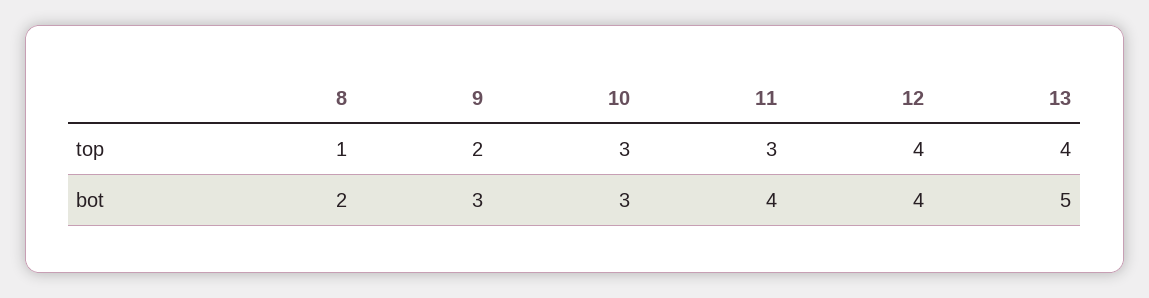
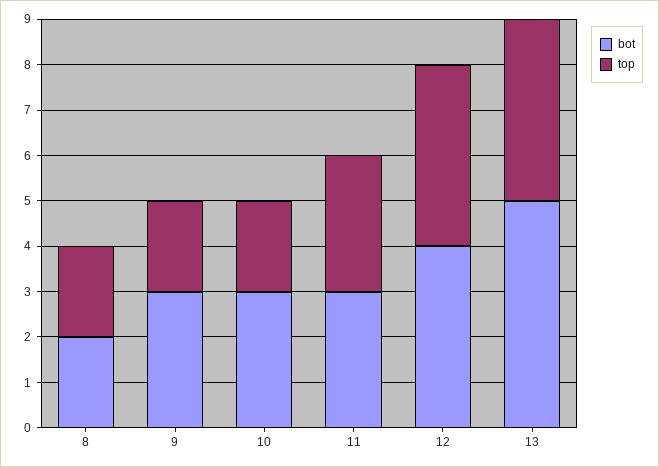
top, 8: 1 -> 2
top, 10: 3 -> 2
bot, 11: 4 -> 3

